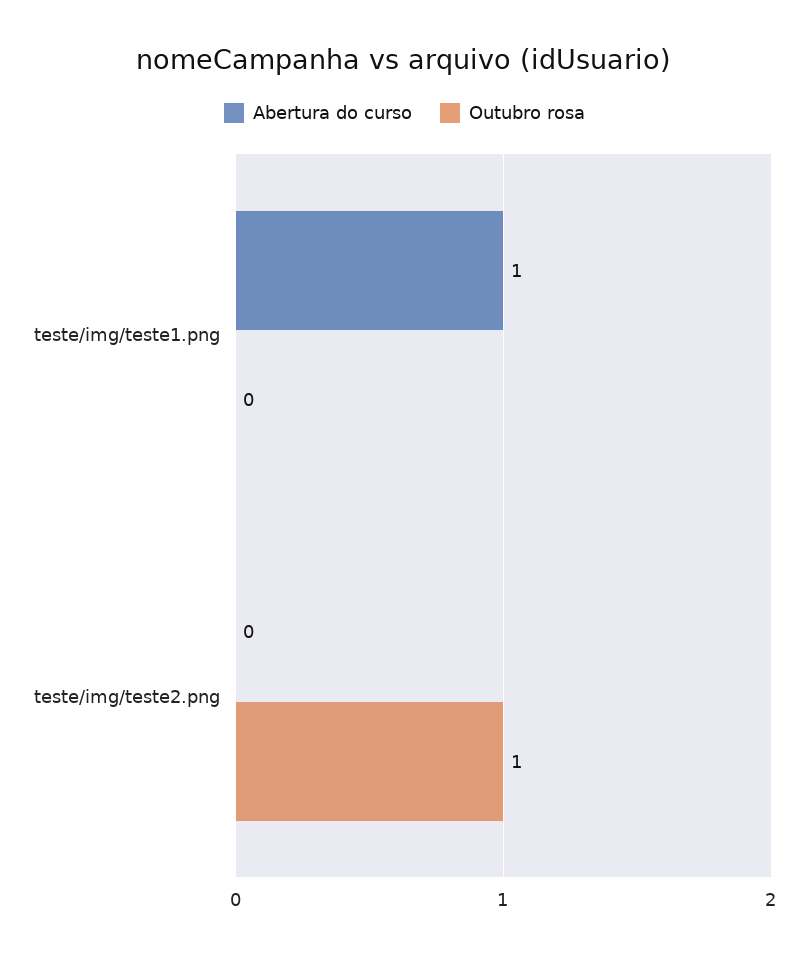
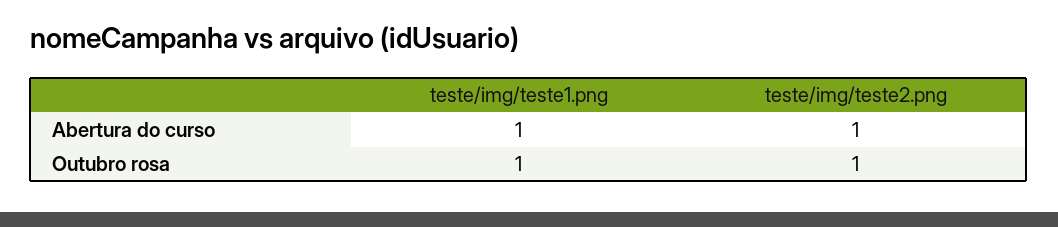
Outubro rosa, teste/img/teste1.png: 0 -> 1
Abertura do curso, teste/img/teste2.png: 0 -> 1

